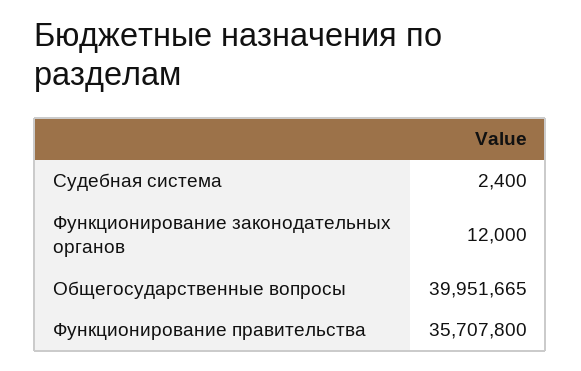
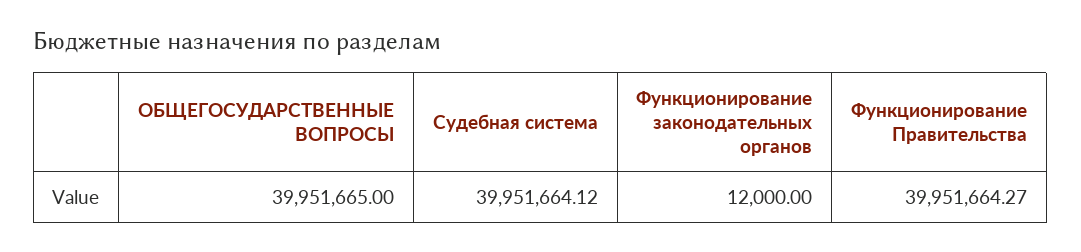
Судебная система: 2400 -> 39951664.12
Функционирование правительства: 35707800 -> 39951664.27

